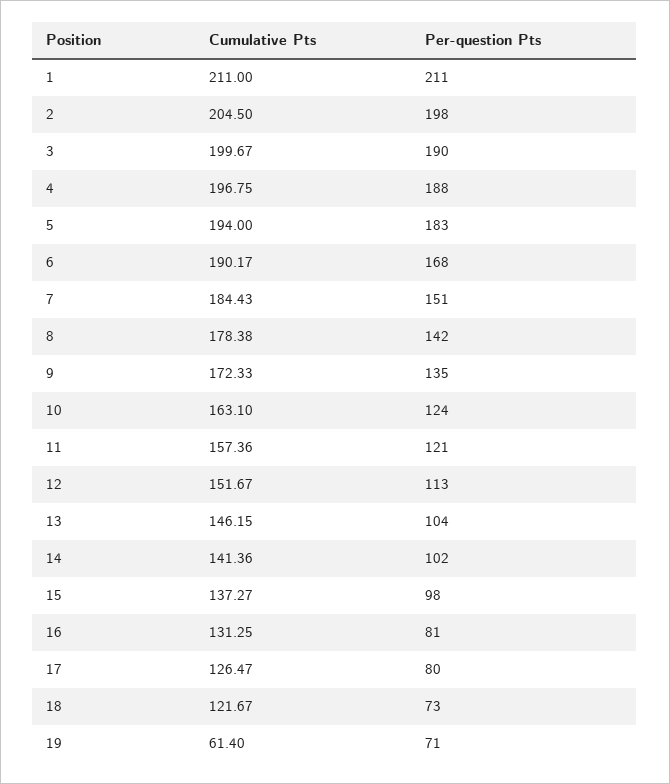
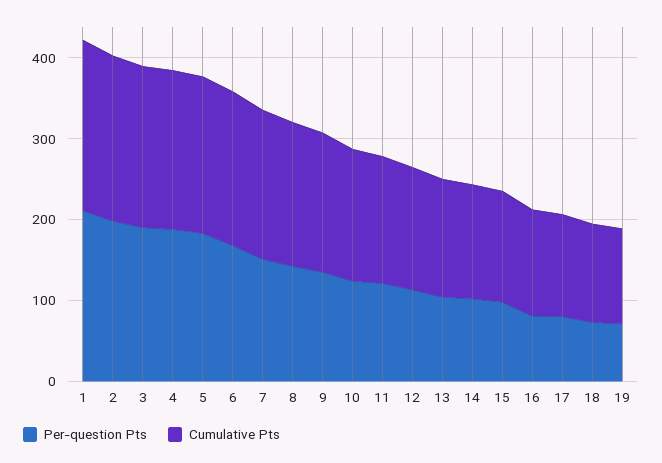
Cumulative Pts, 19: 61.4 -> 120

